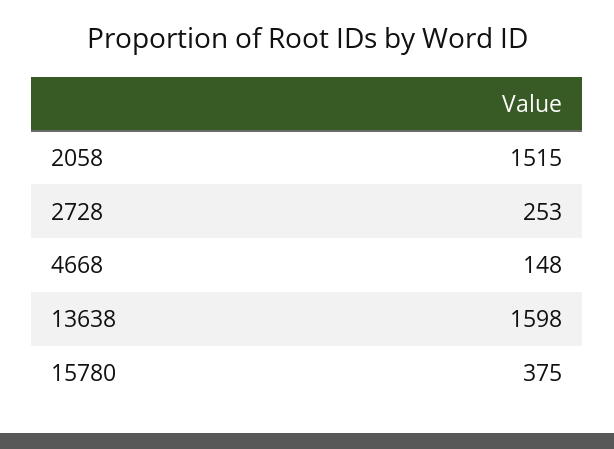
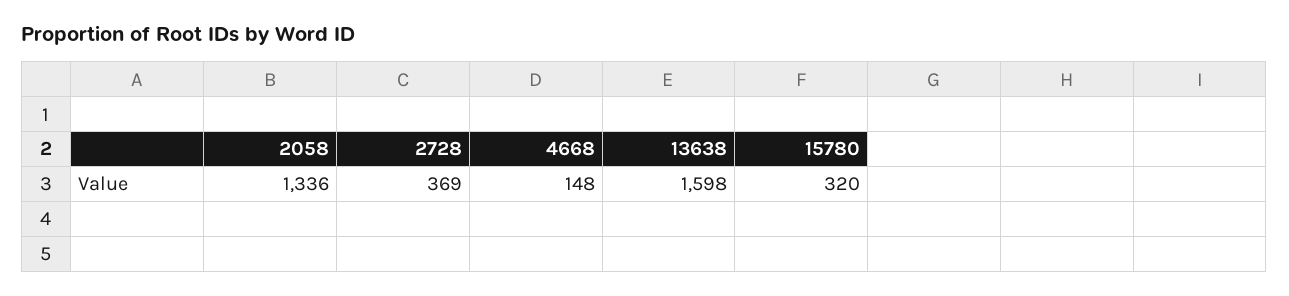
2058: 1515 -> 1336
2728: 253 -> 369
15780: 375 -> 320

